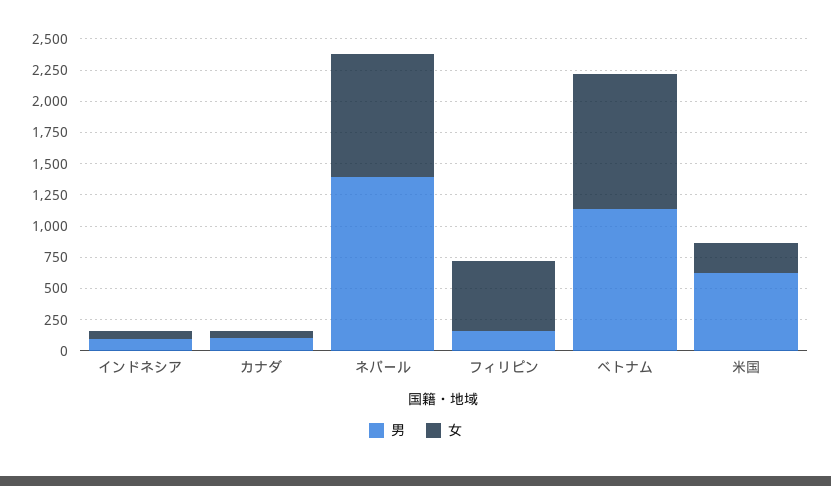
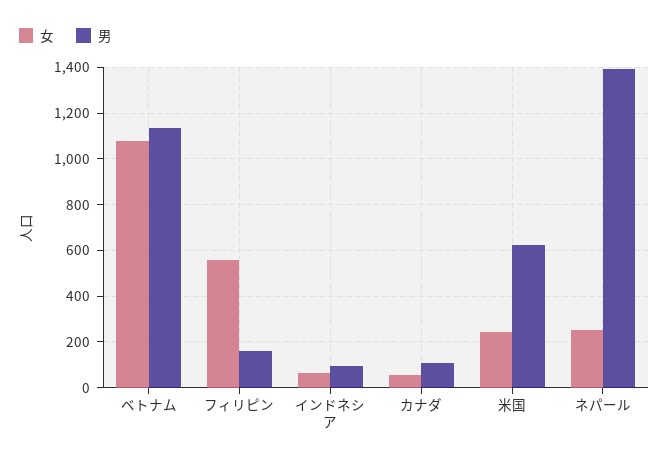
女, ネパール: 1000 -> 250

